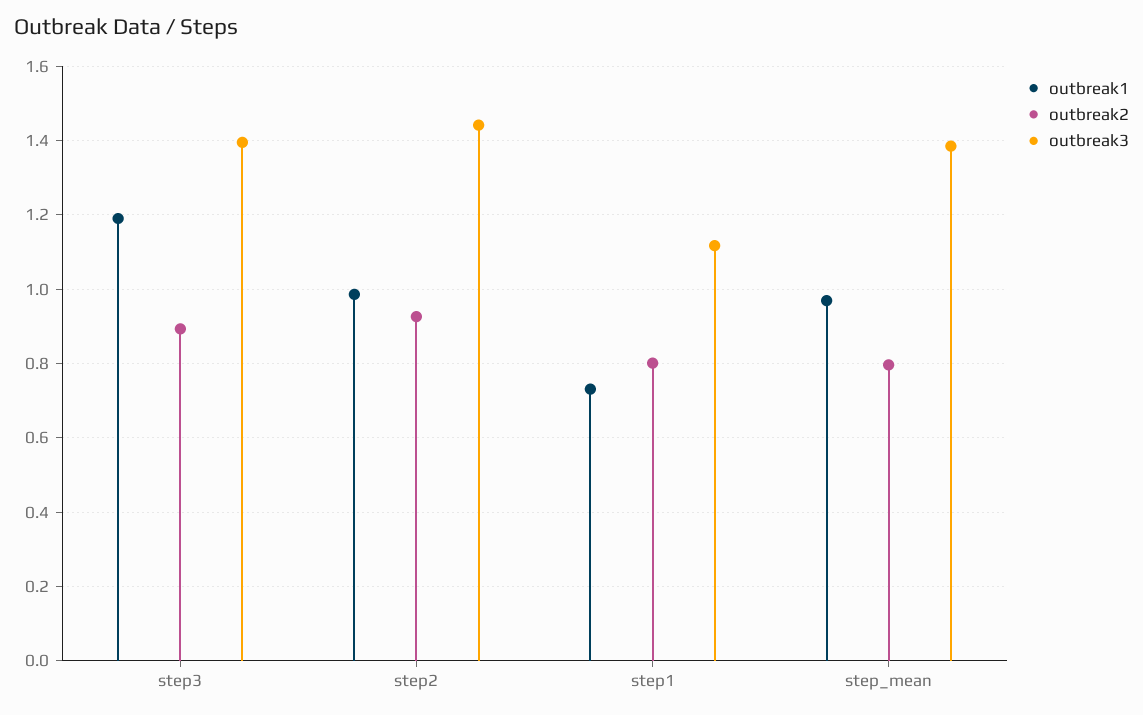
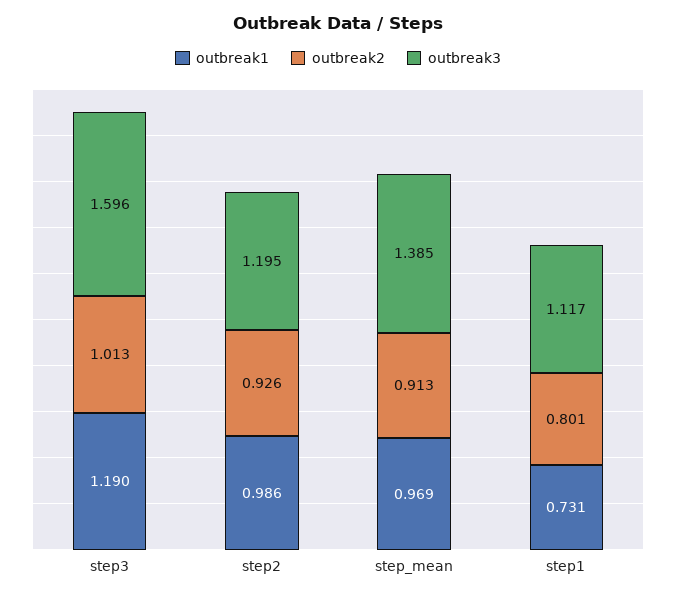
outbreak2, step3: 0.9 -> 1.013
outbreak3, step3: 1.4 -> 1.596
outbreak3, step2: 1.44 -> 1.195
outbreak2, step_mean: 0.8 -> 0.913

